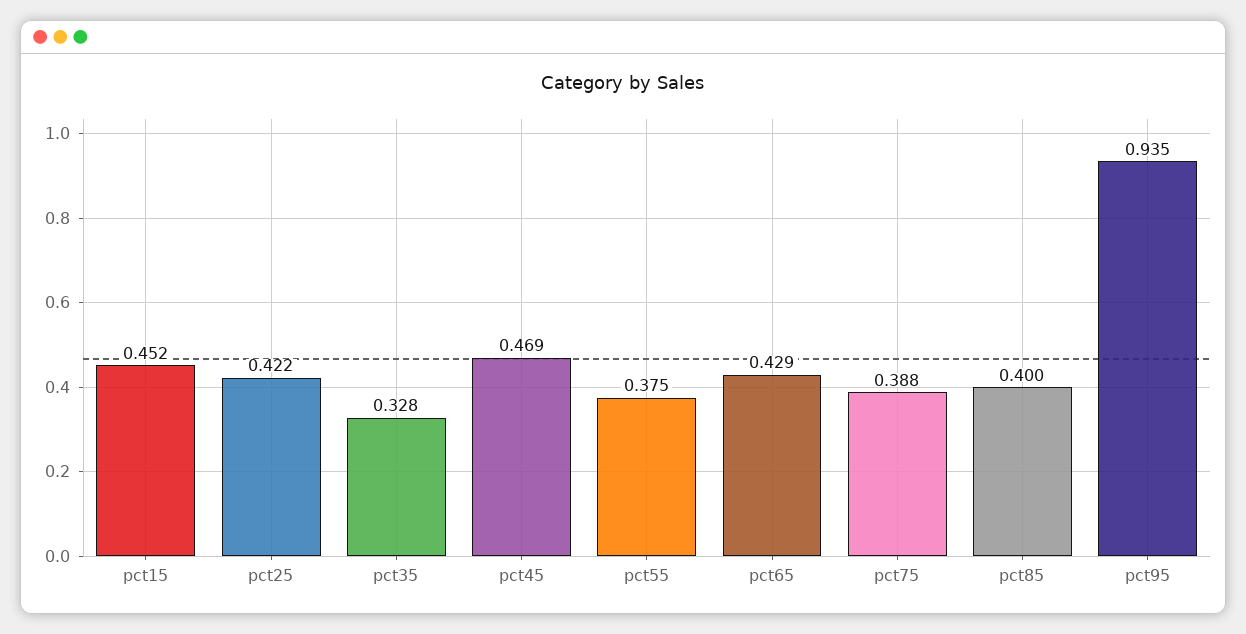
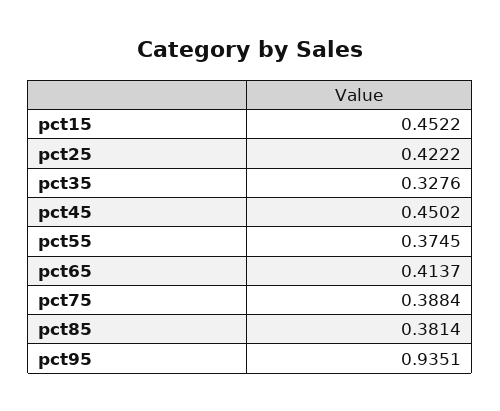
pct45: 0.469 -> 0.4502
pct65: 0.429 -> 0.4137
pct85: 0.4 -> 0.3814

